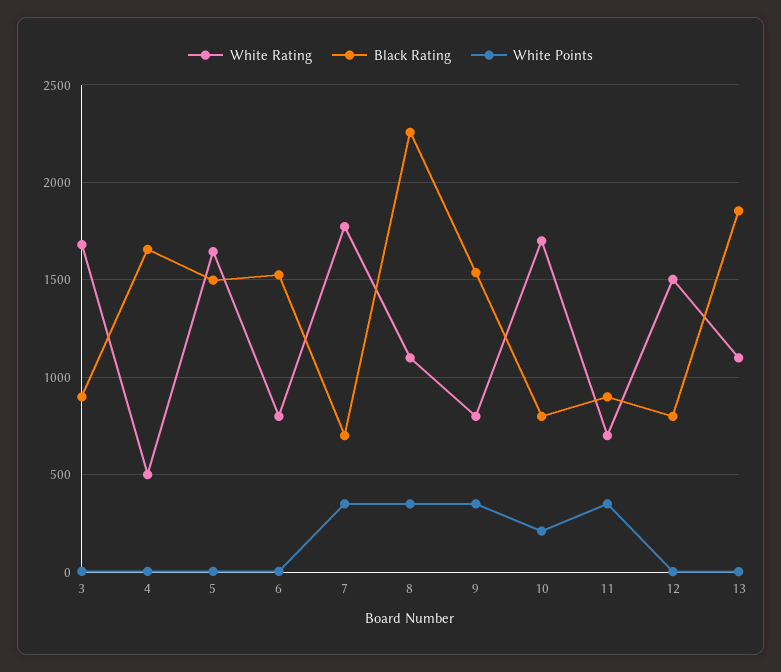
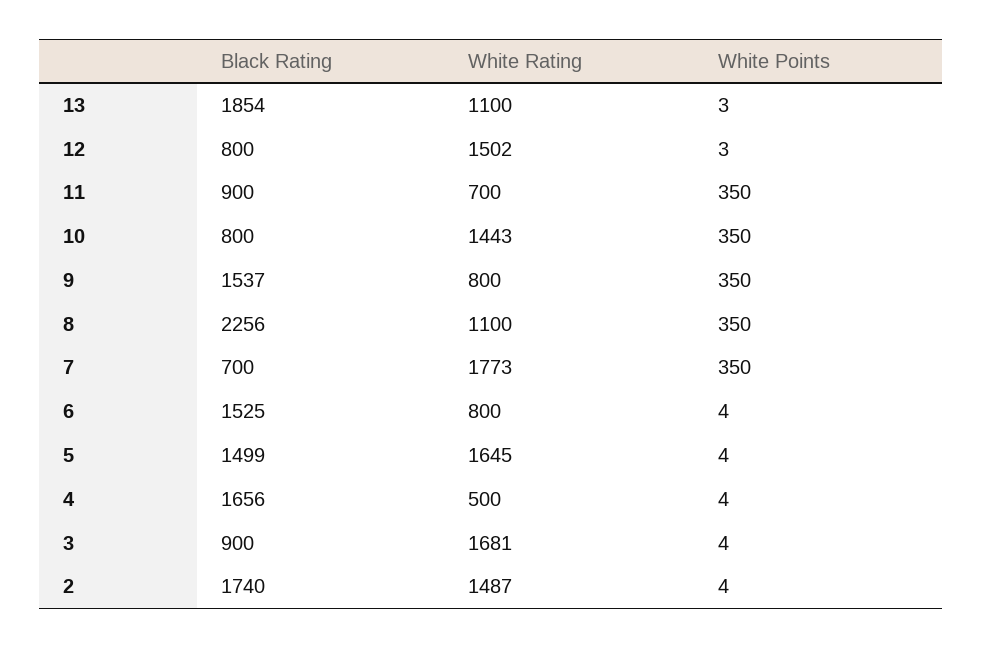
White Rating, 10: 1700 -> 1443
White Points, 10: 200 -> 350
Black Rating, 2: none -> 1740
White Rating, 2: none -> 1487
White Points, 2: none -> 4

